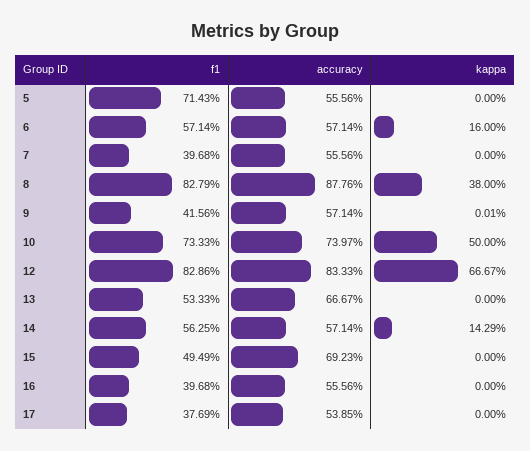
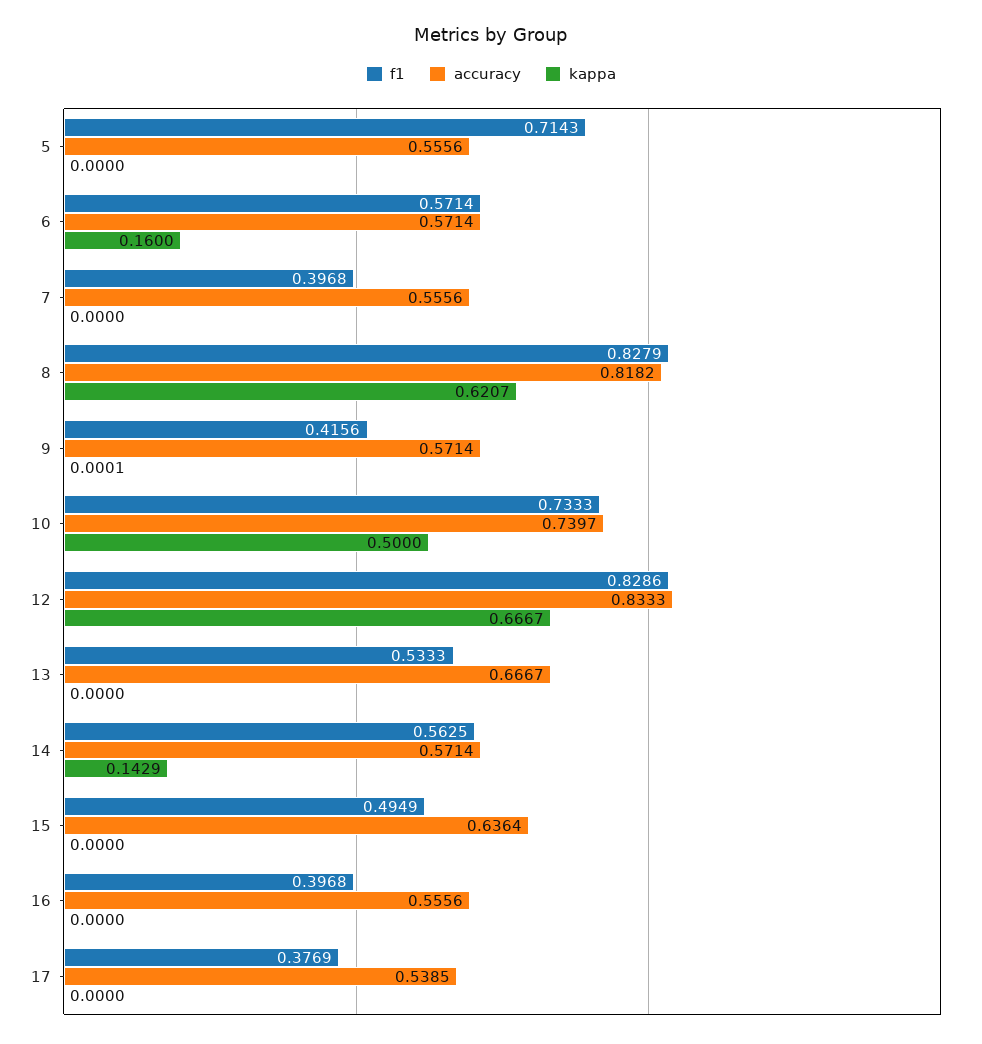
accuracy, 8: 0.8776 -> 0.8182
kappa, 8: 0.38 -> 0.6207
accuracy, 15: 0.6923 -> 0.6364

